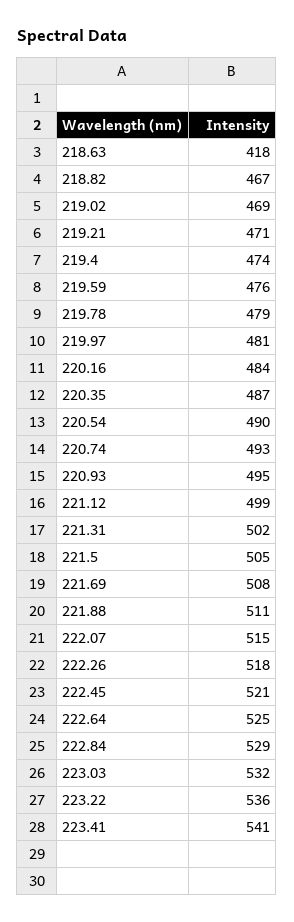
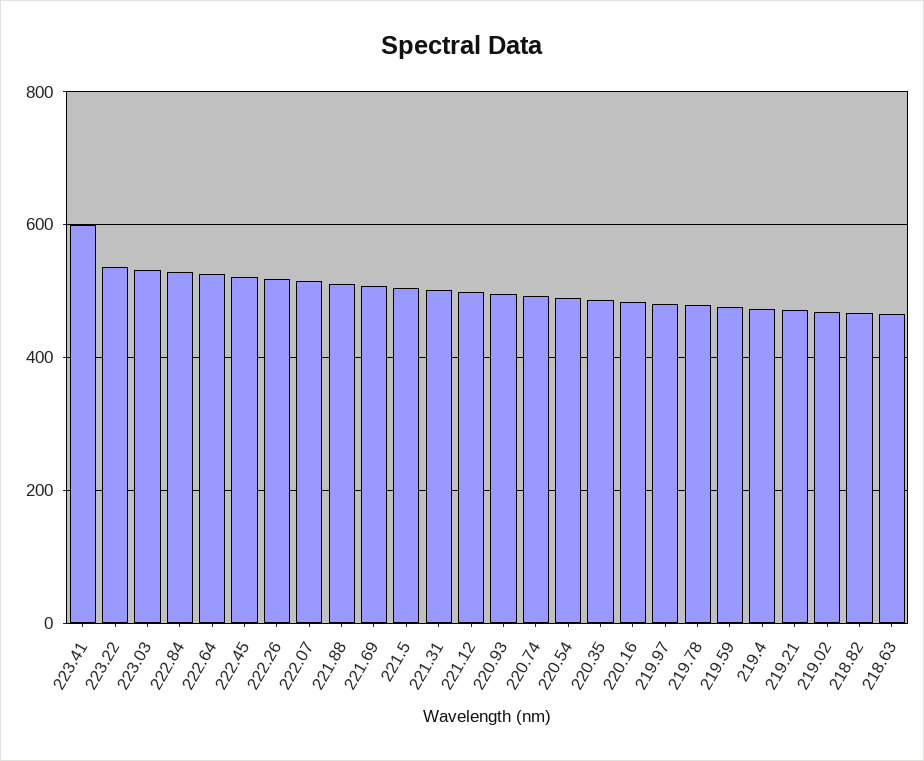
218.63: 418 -> 460
223.41: 541 -> 600

